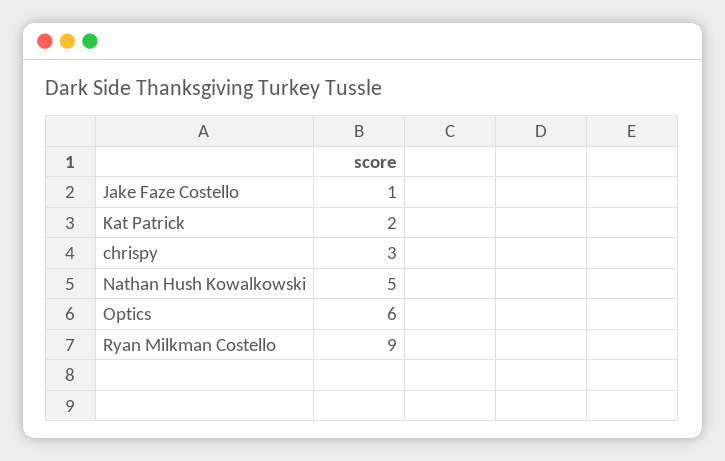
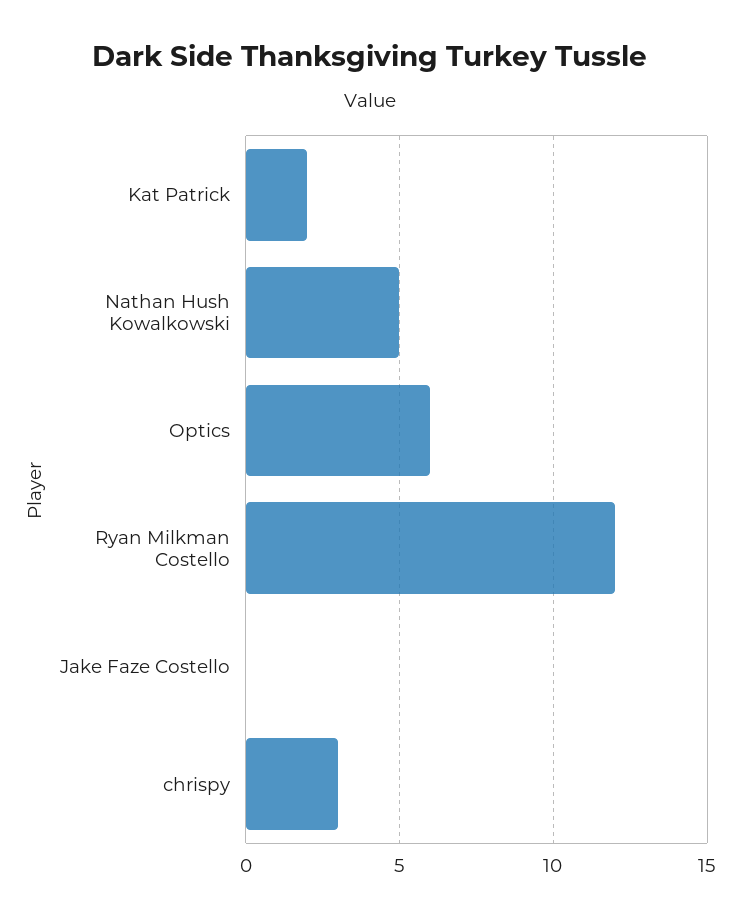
Jake Faze Costello: 1 -> 0
Ryan Milkman Costello: 9 -> 12

